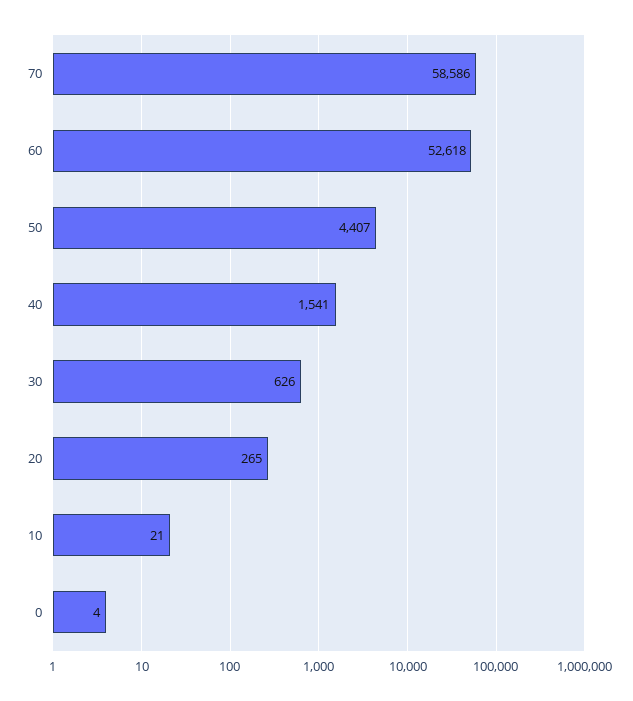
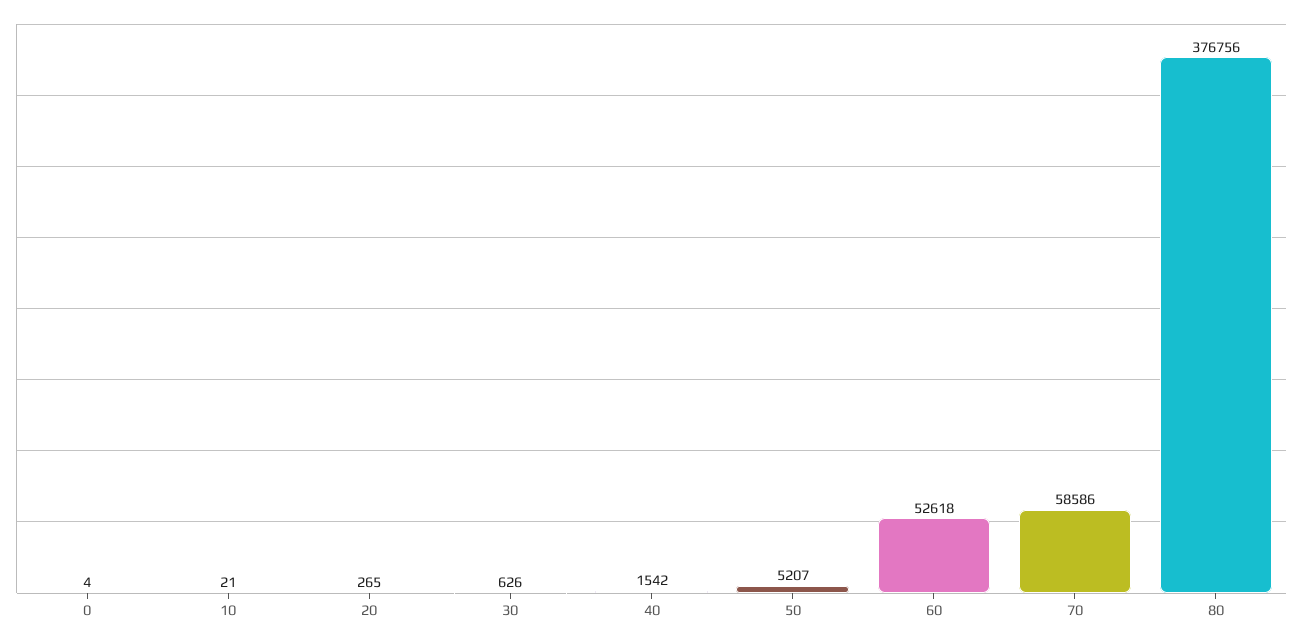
50: 4407 -> 5207
40: 1541 -> 1542
80: none -> 376756

